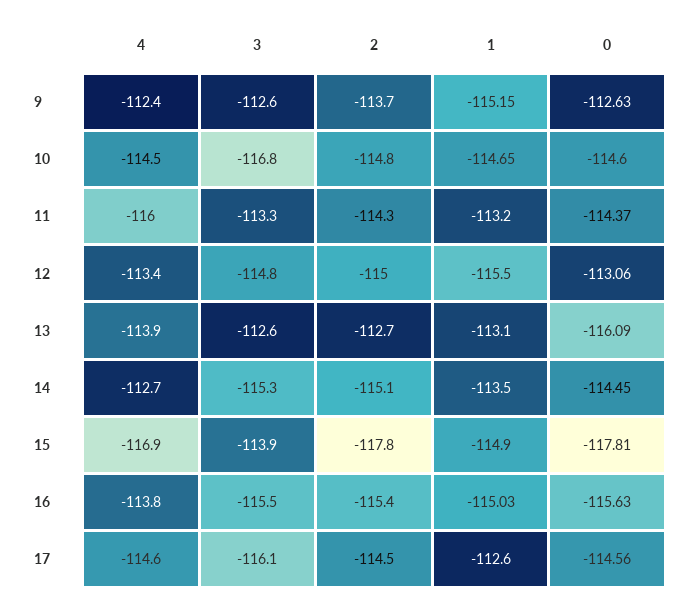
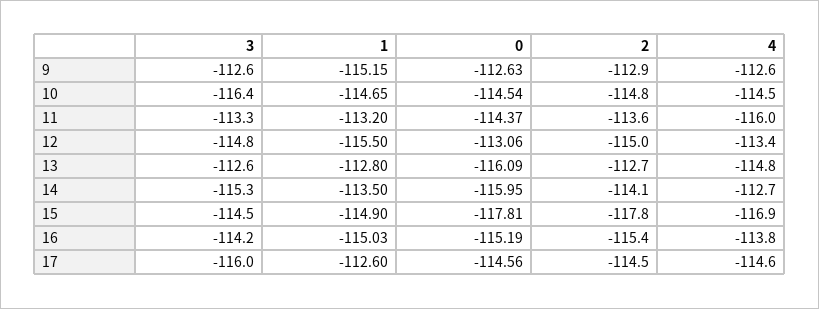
4, 9: -112.4 -> -112.6
2, 9: -113.7 -> -112.9
3, 10: -116.8 -> -116.4
0, 10: -114.6 -> -114.54
2, 11: -114.3 -> -113.6
4, 13: -113.9 -> -114.8
1, 13: -113.1 -> -112.8
2, 14: -115.1 -> -114.1
0, 14: -114.45 -> -115.95
3, 15: -113.9 -> -114.5
3, 16: -115.5 -> -114.2
0, 16: -115.63 -> -115.19
3, 17: -116.1 -> -116

